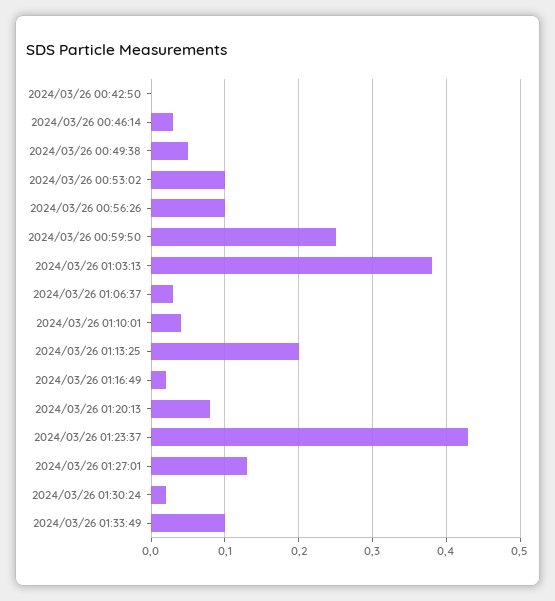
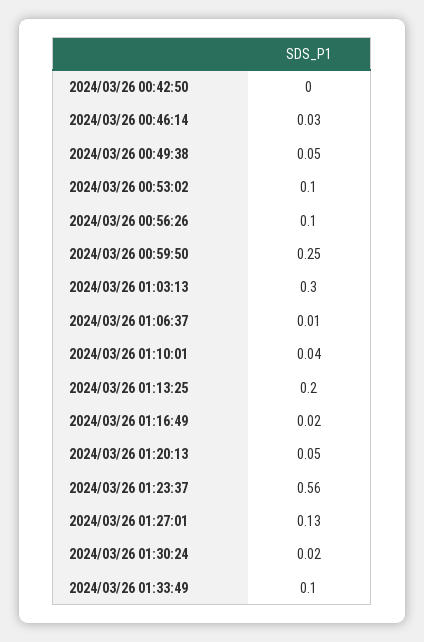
2024/03/26 01:03:13: 0.38 -> 0.3
2024/03/26 01:06:37: 0.03 -> 0.01
2024/03/26 01:20:13: 0.08 -> 0.05
2024/03/26 01:23:37: 0.43 -> 0.56

